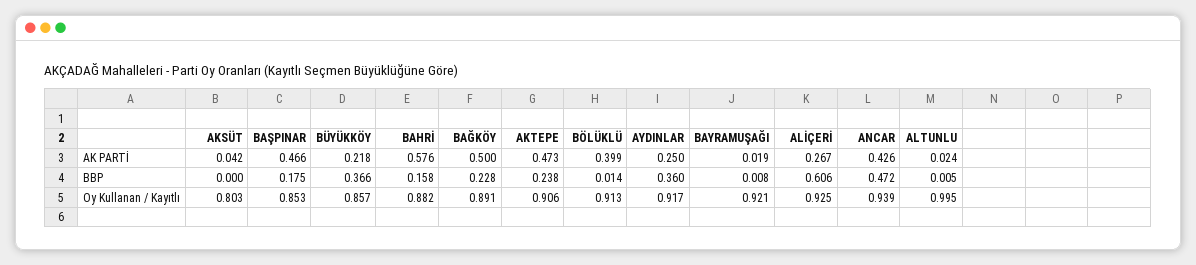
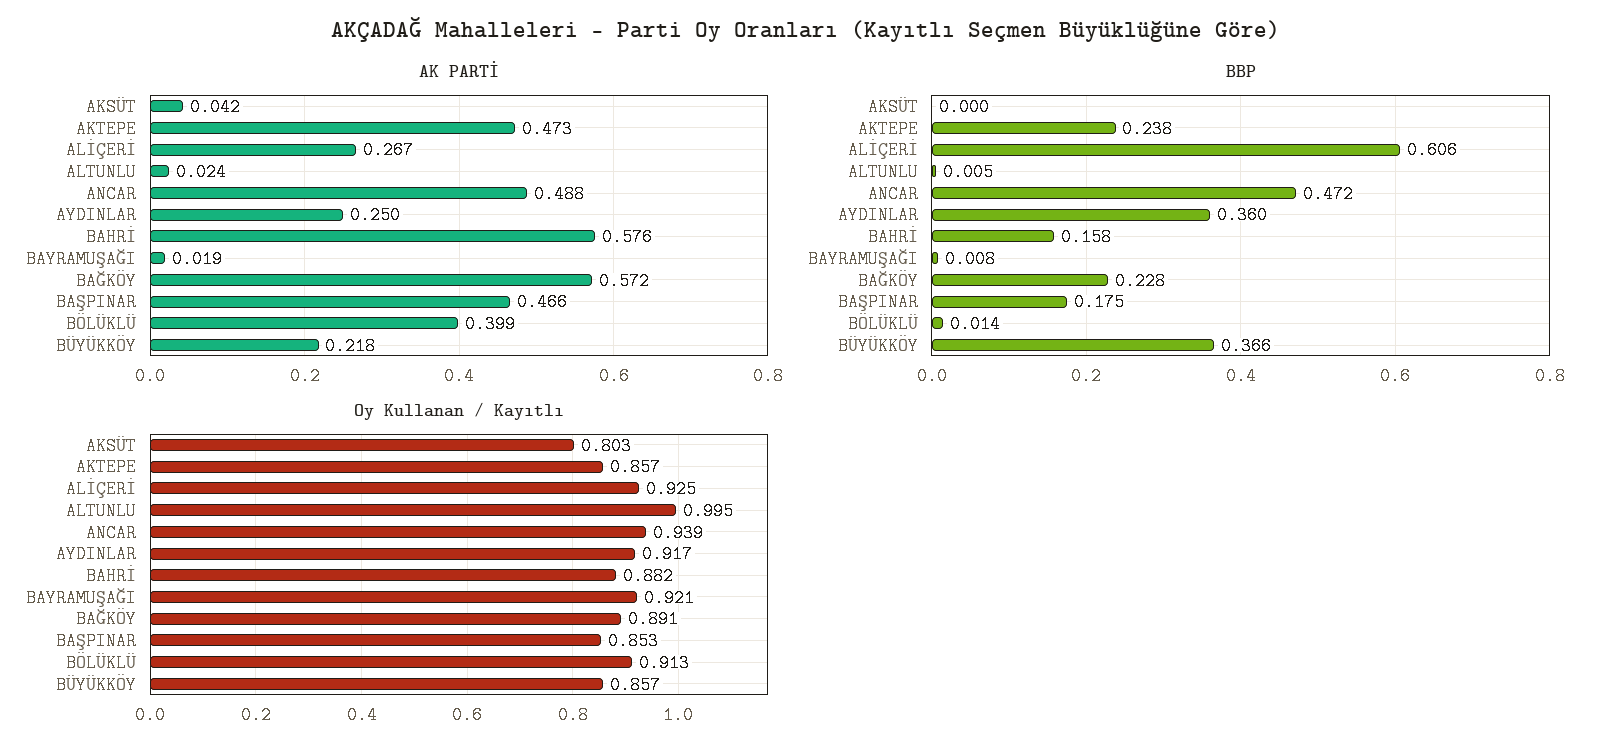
AK PARTİ, BAĞKÖY: 0.5 -> 0.572
AK PARTİ, ANCAR: 0.426 -> 0.488
Oy Kullanan / Kayıtlı, AKTEPE: 0.906 -> 0.857

